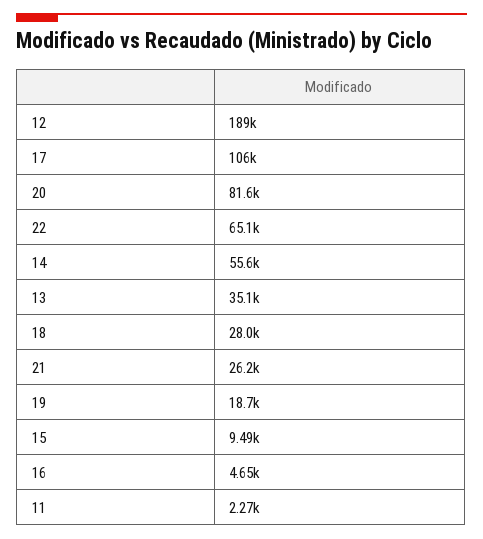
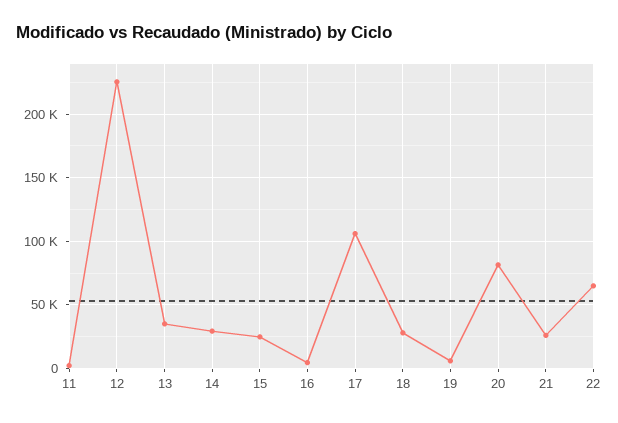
12: 189000 -> 225000
14: 55600 -> 30000
19: 18700 -> 5000
15: 9490 -> 25000

